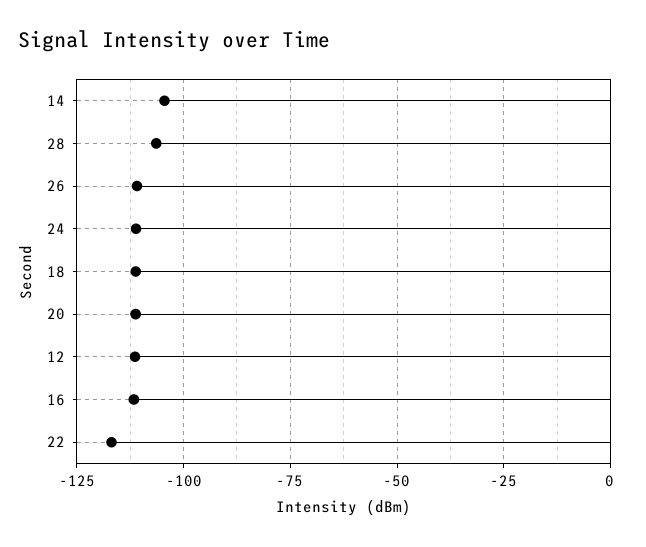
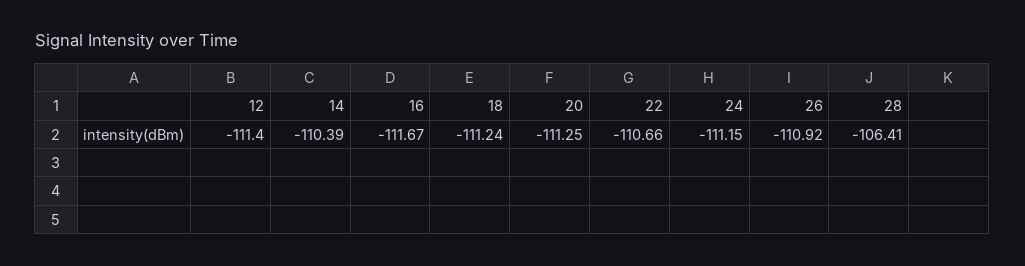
14: -105 -> -110.39
22: -117.5 -> -110.66

